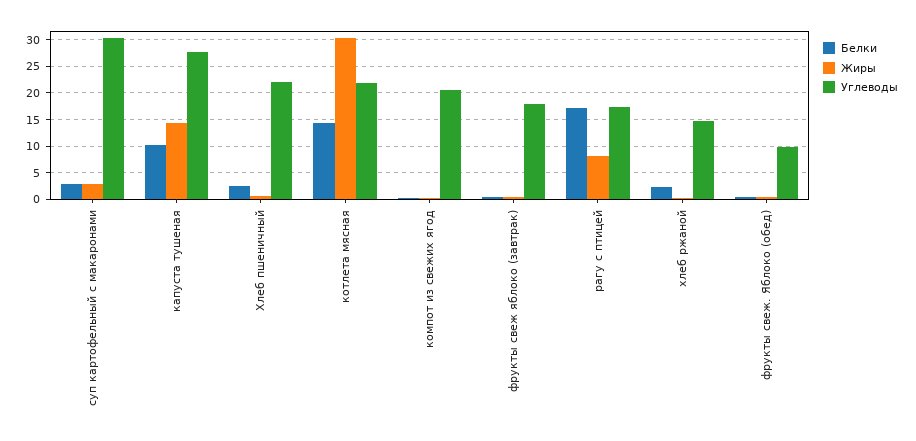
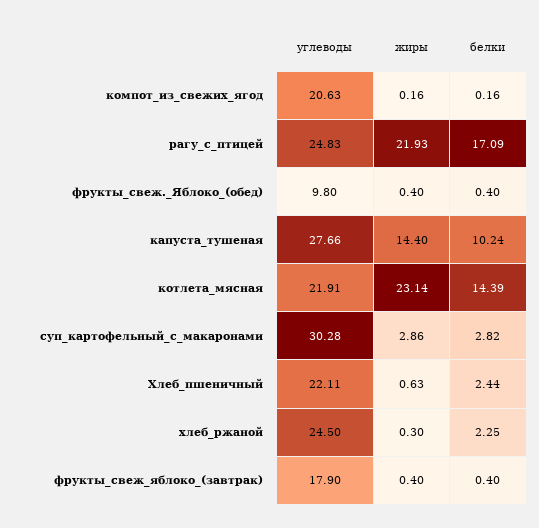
Жиры, котлета мясная: 30 -> 23.14
Жиры, рагу с птицей: 7.5 -> 21.93
Углеводы, рагу с птицей: 17.5 -> 24.83
Углеводы, хлеб ржаной: 15 -> 24.5

